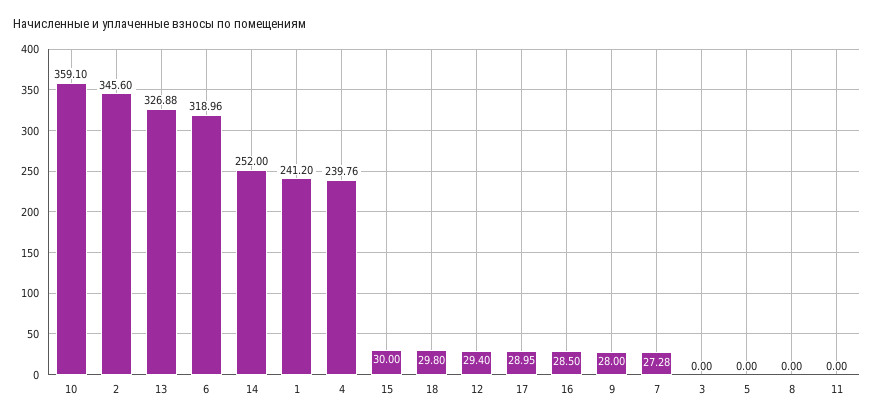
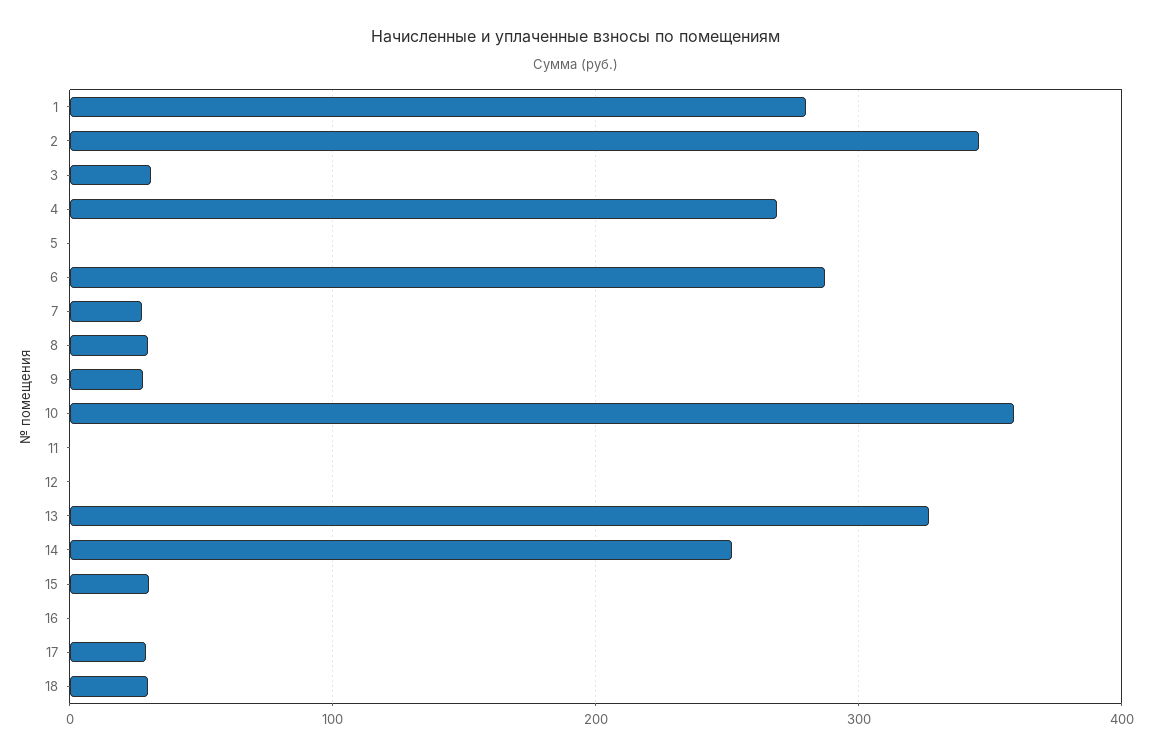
6: 318.96 -> 290
1: 241.2 -> 280
4: 239.76 -> 270
12: 29.4 -> 0
16: 28.5 -> 0
3: 0 -> 30
8: 0 -> 30

